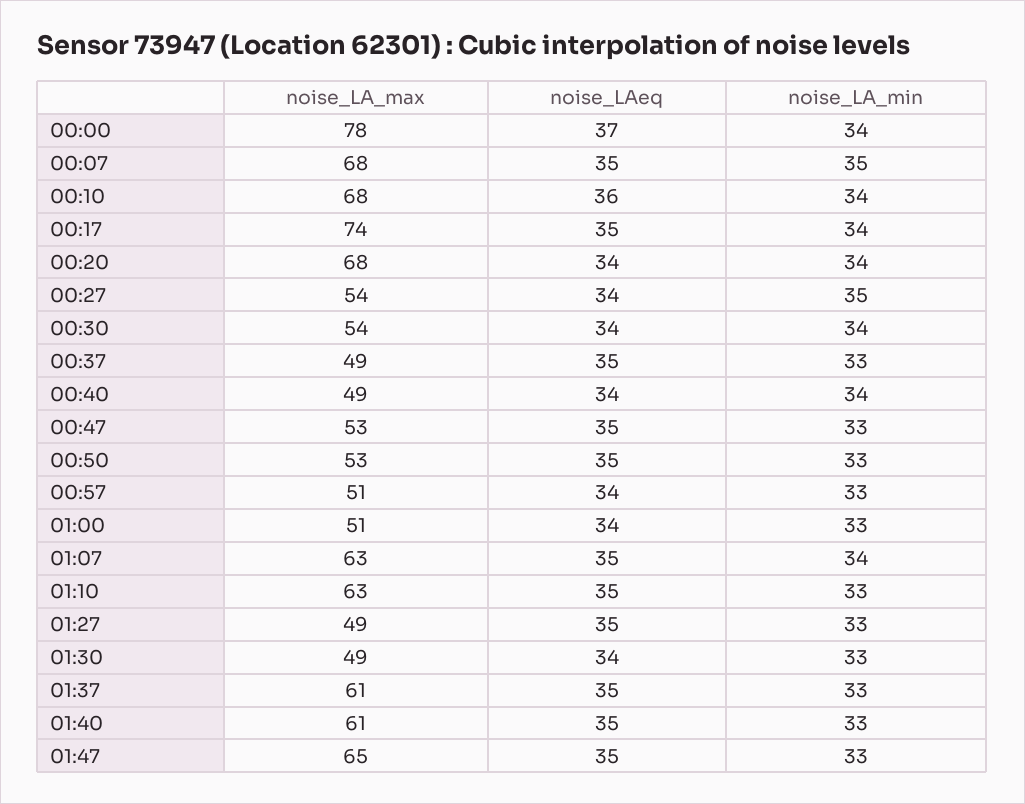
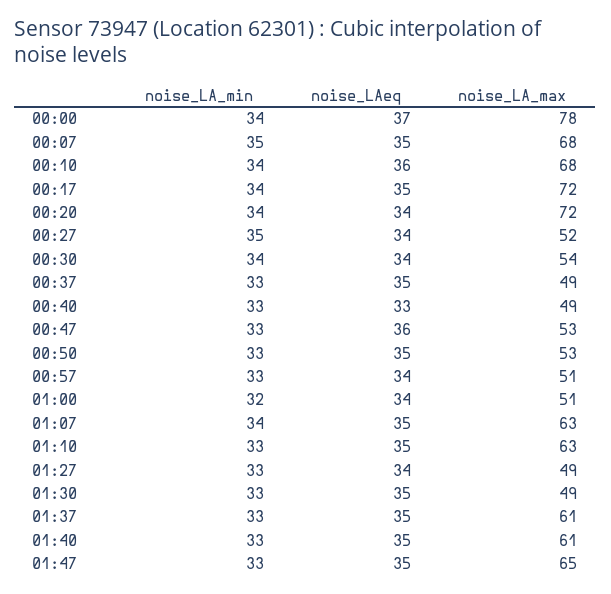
noise_LA_max, 00:17: 74 -> 72
noise_LA_max, 00:20: 68 -> 72
noise_LA_max, 00:27: 54 -> 52
noise_LAeq, 00:40: 34 -> 33
noise_LA_min, 00:40: 34 -> 33
noise_LAeq, 00:47: 35 -> 36
noise_LA_min, 01:00: 33 -> 32
noise_LAeq, 01:27: 35 -> 34
noise_LAeq, 01:30: 34 -> 35

